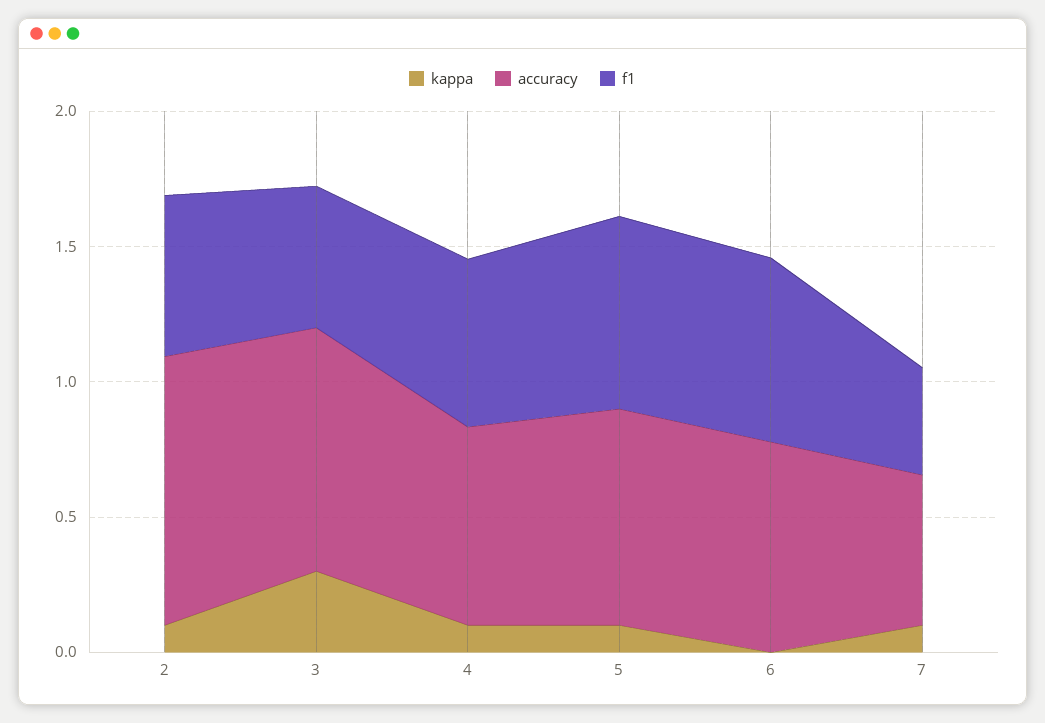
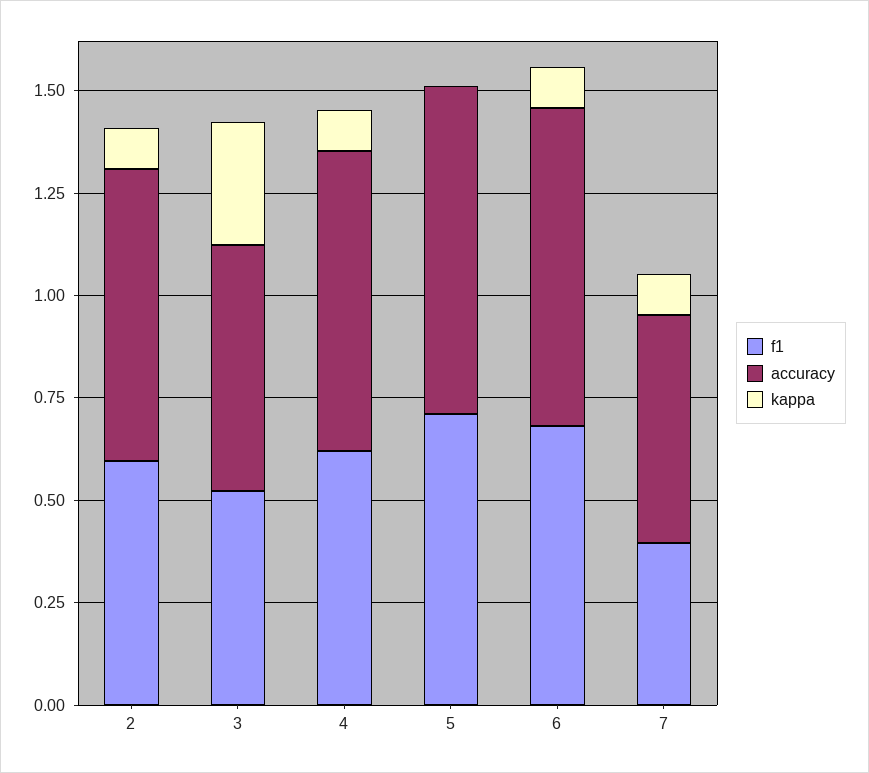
accuracy, 2: 1 -> 0.7
accuracy, 3: 0.9 -> 0.6
kappa, 5: 0.1 -> 0
kappa, 6: 0 -> 0.1

